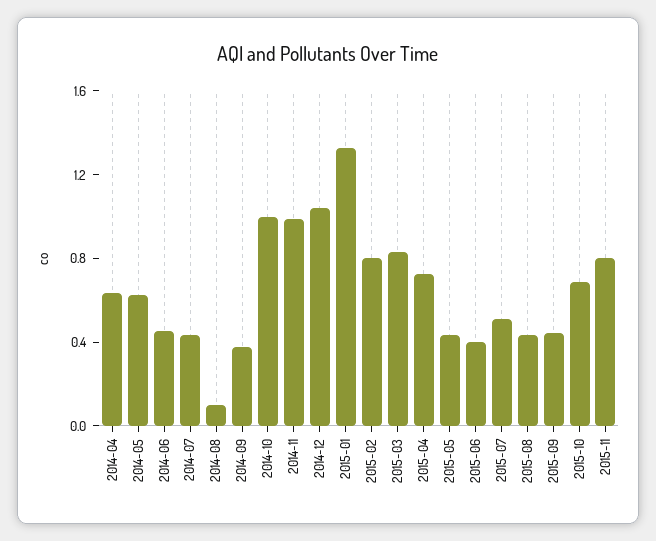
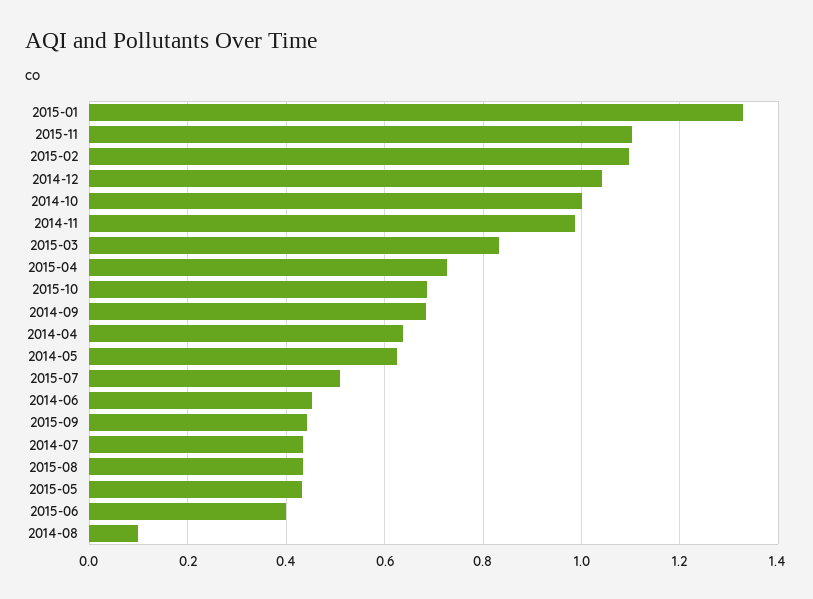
2014-09: 0.4 -> 0.68
2015-02: 0.8 -> 1.1
2015-11: 0.8 -> 1.1

